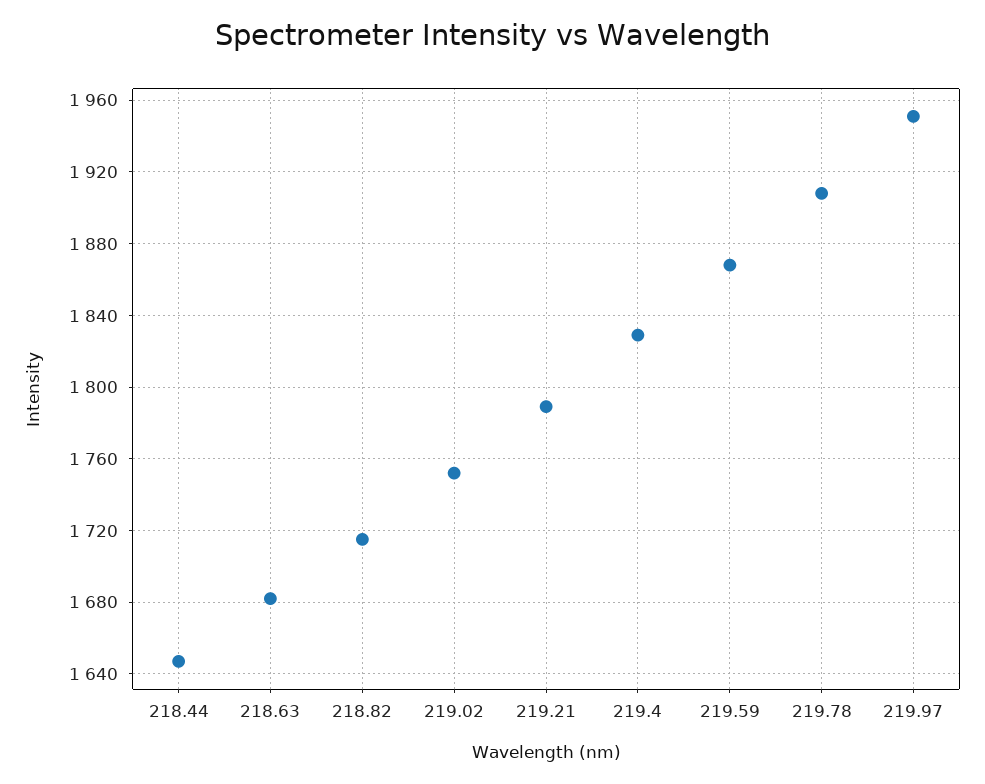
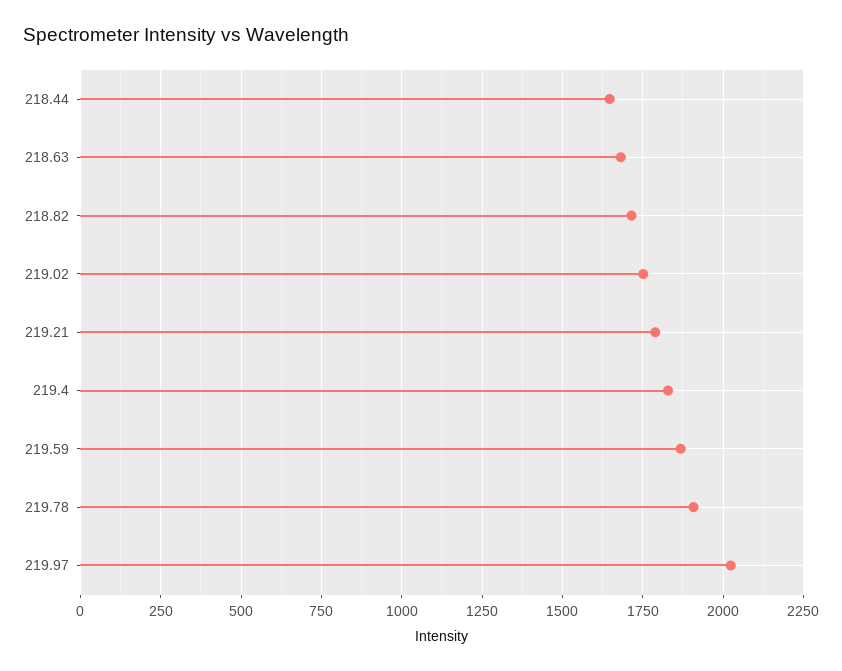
219.97: 1950 -> 2025

